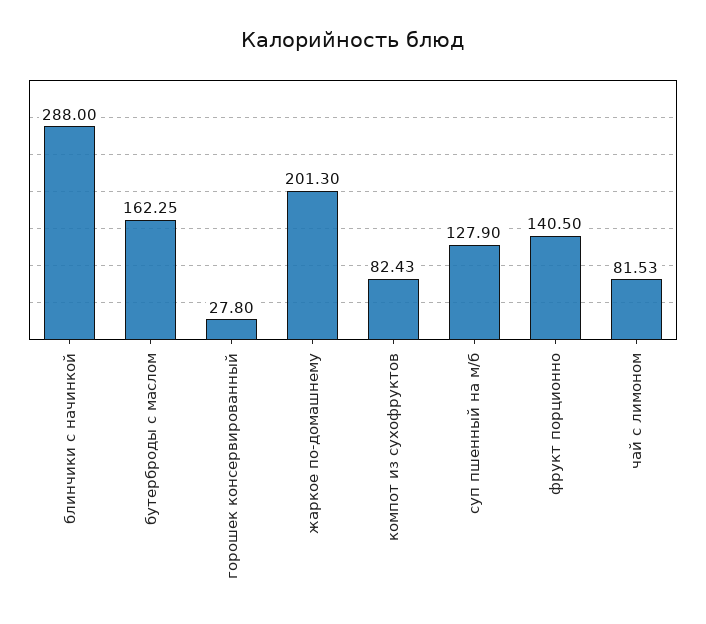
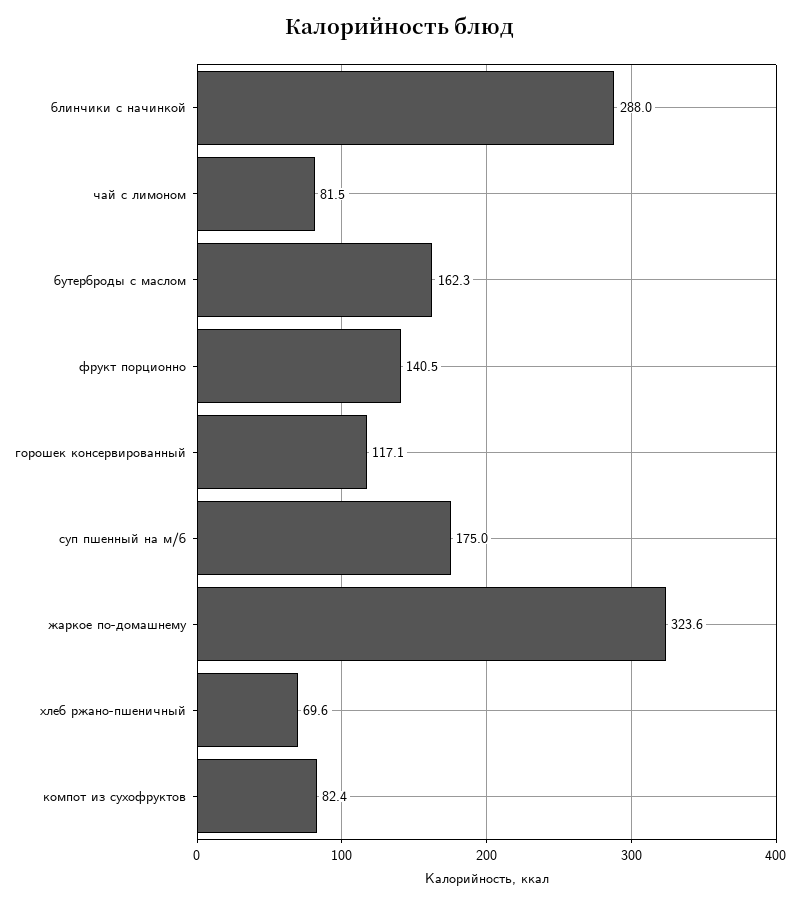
горошек консервированный: 27.8 -> 117.1
жаркое по-домашнему: 201.3 -> 323.6
суп пшенный на м/б: 127.9 -> 175
хлеб ржано-пшеничный: none -> 69.6

